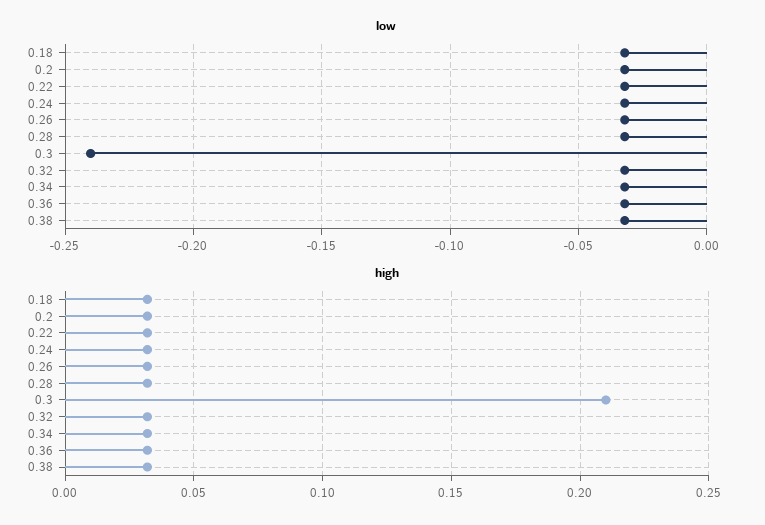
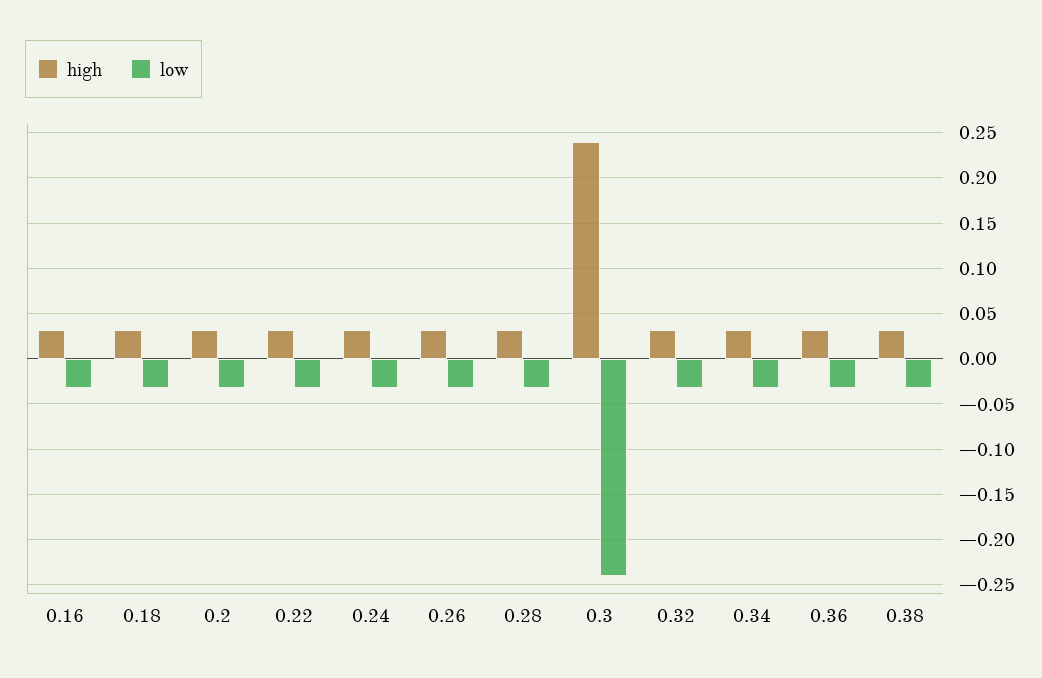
high, 0.3: 0.21 -> 0.24
high, 0.16: none -> 0.03
low, 0.16: none -> -0.03

